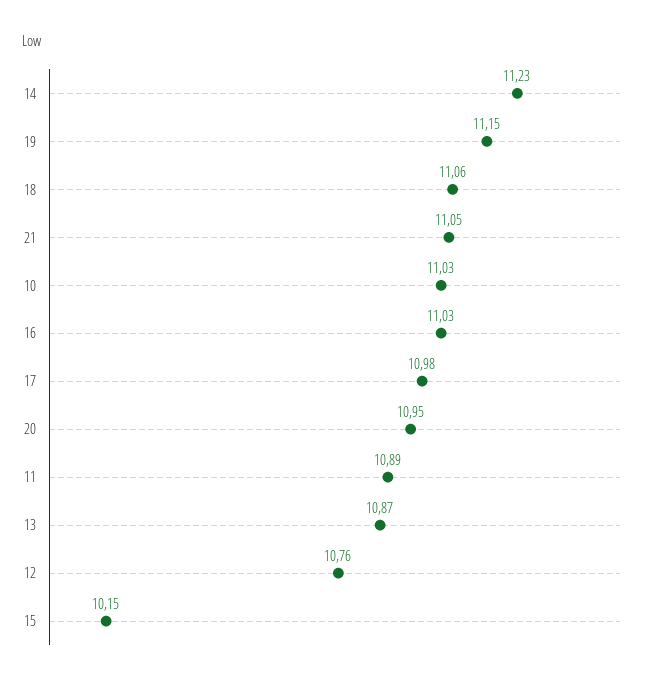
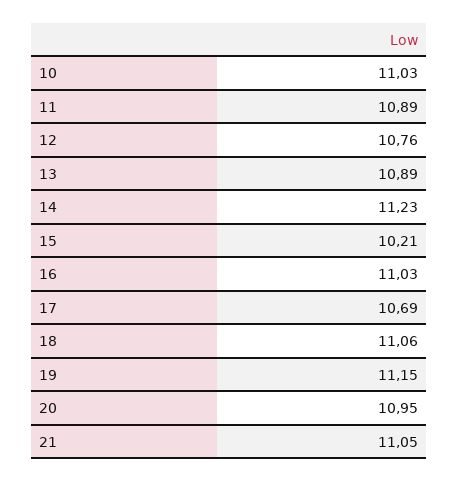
17: 10.98 -> 10.69
13: 10.87 -> 10.89
15: 10.15 -> 10.21

